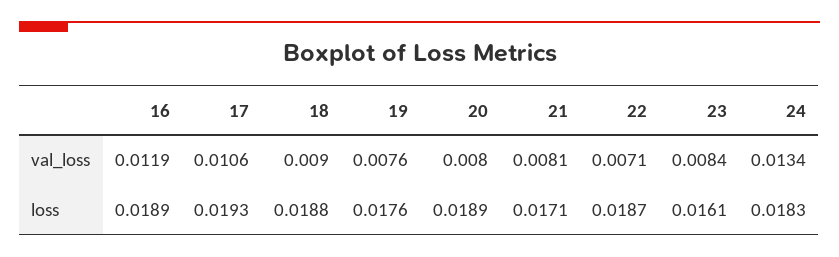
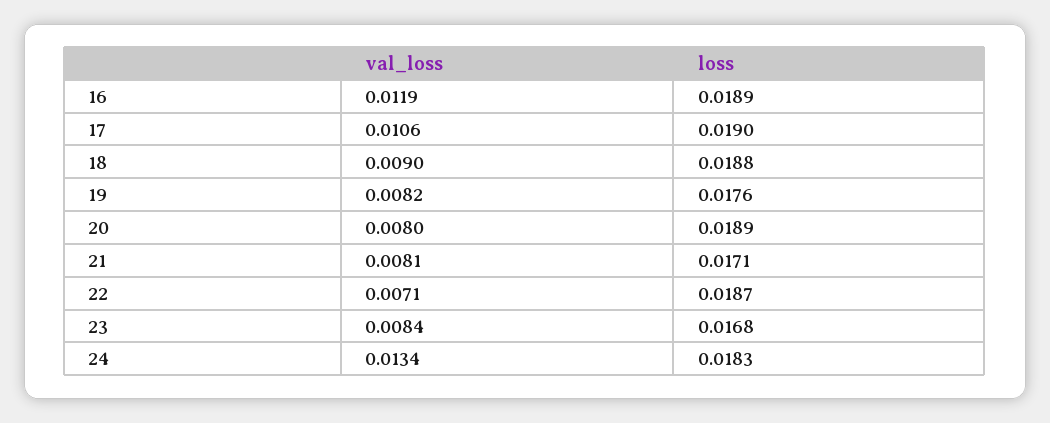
19, val_loss: 0.0076 -> 0.0082
17, loss: 0.0193 -> 0.019
23, loss: 0.0161 -> 0.0168

